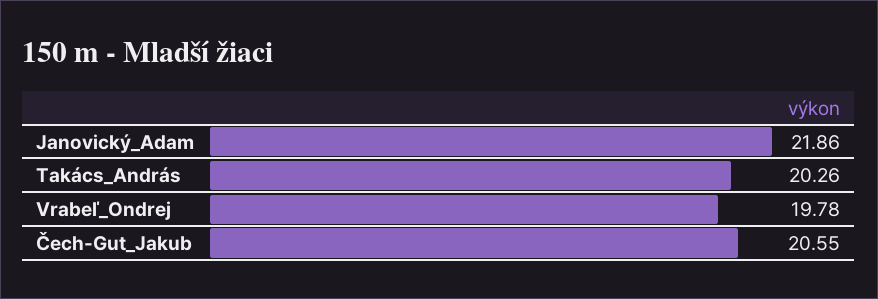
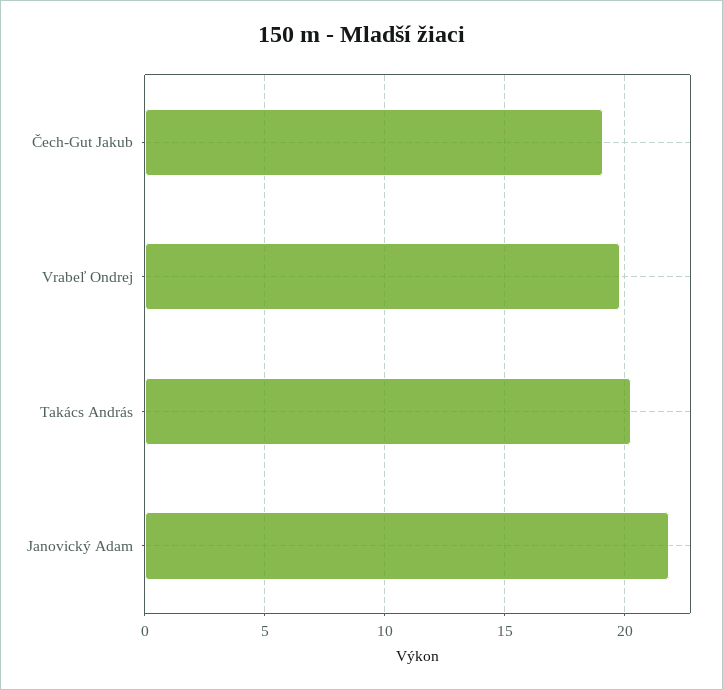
Čech-Gut_Jakub: 20.55 -> 19

